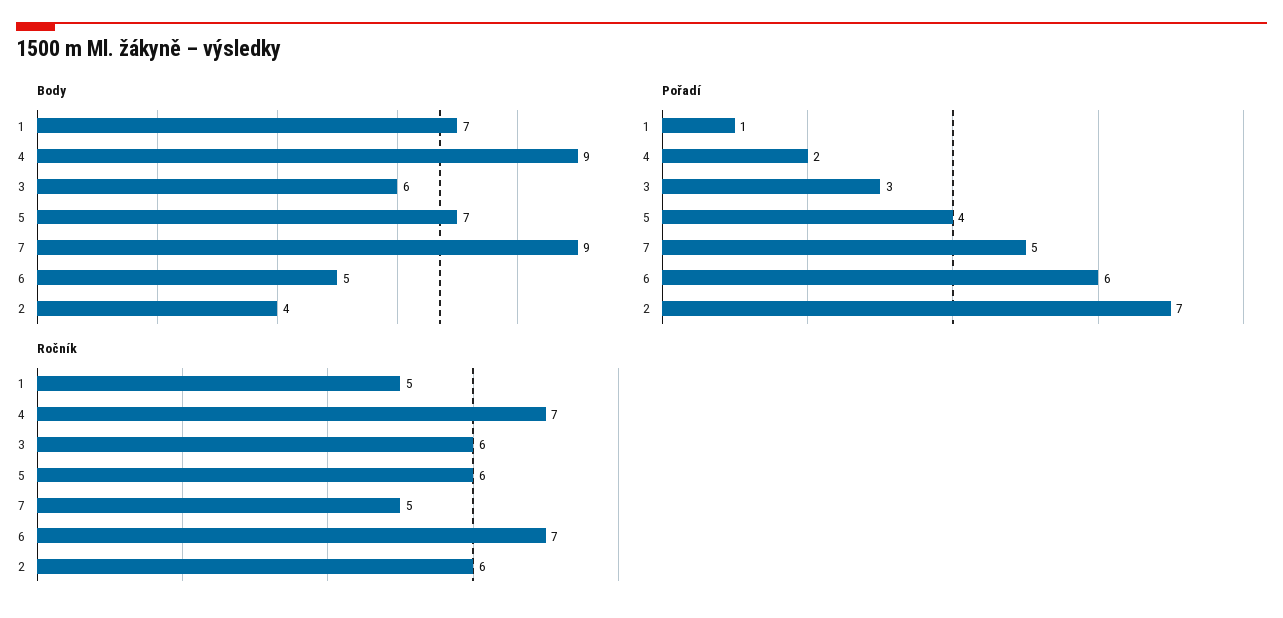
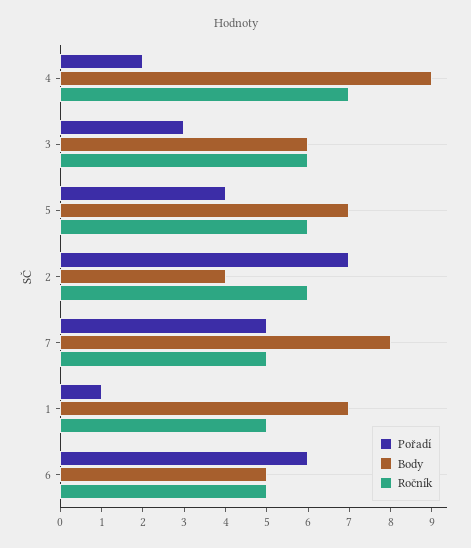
Body, 7: 9 -> 8
Ročník, 6: 7 -> 5

